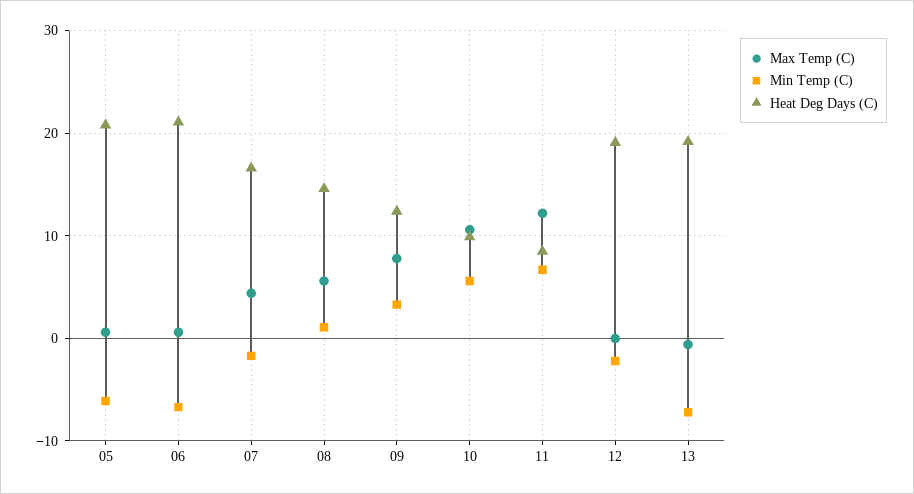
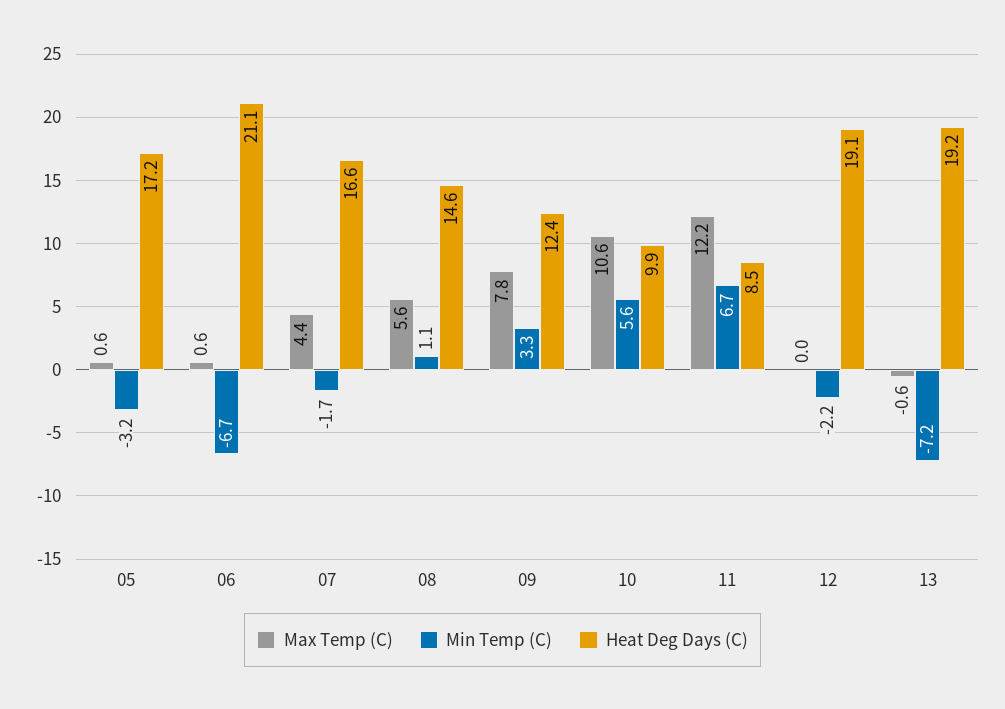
Min Temp (C), 05: -6 -> -3.2
Heat Deg Days (C), 05: 21 -> 17.2

